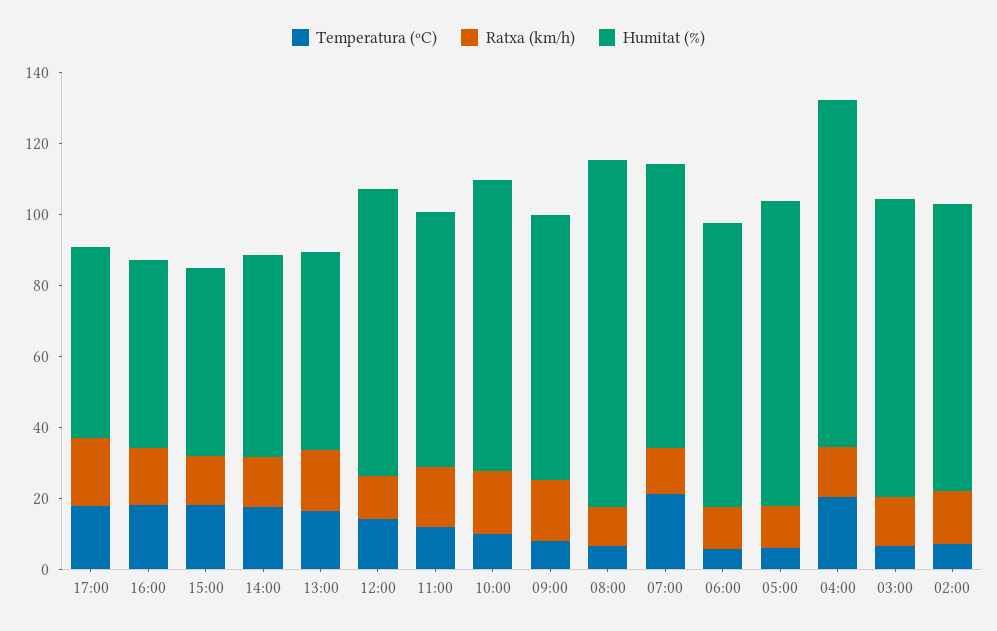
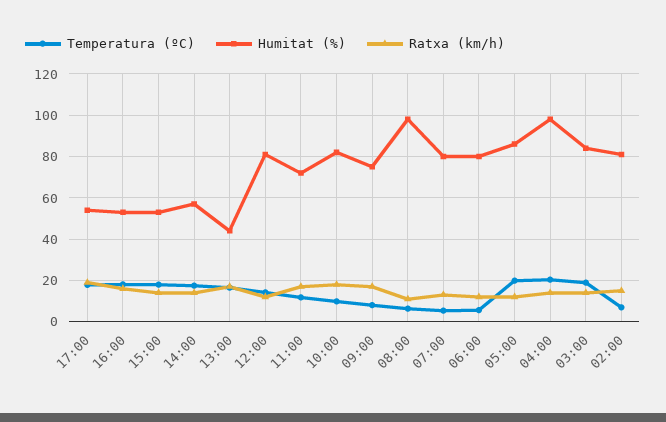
Humitat (%), 13:00: 55 -> 45
Temperatura (ºC), 07:00: 20 -> 5
Temperatura (ºC), 05:00: 5 -> 20
Temperatura (ºC), 03:00: 5 -> 20

